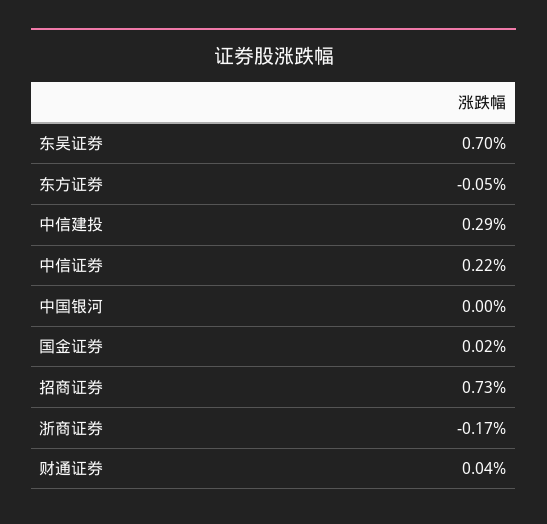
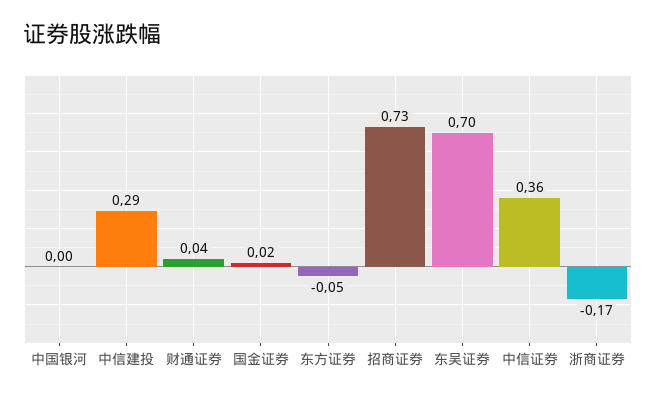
中信证券: 0.22 -> 0.36

